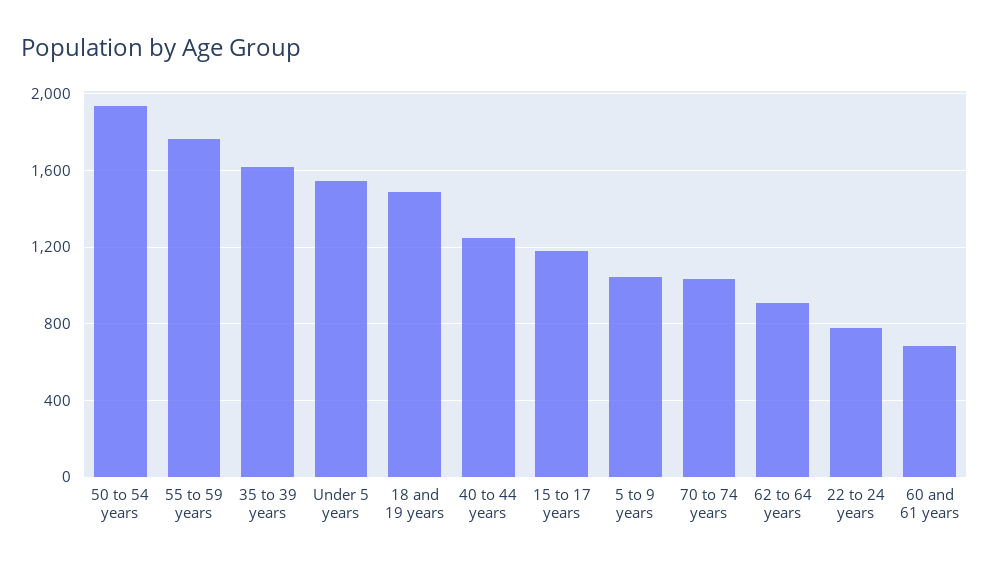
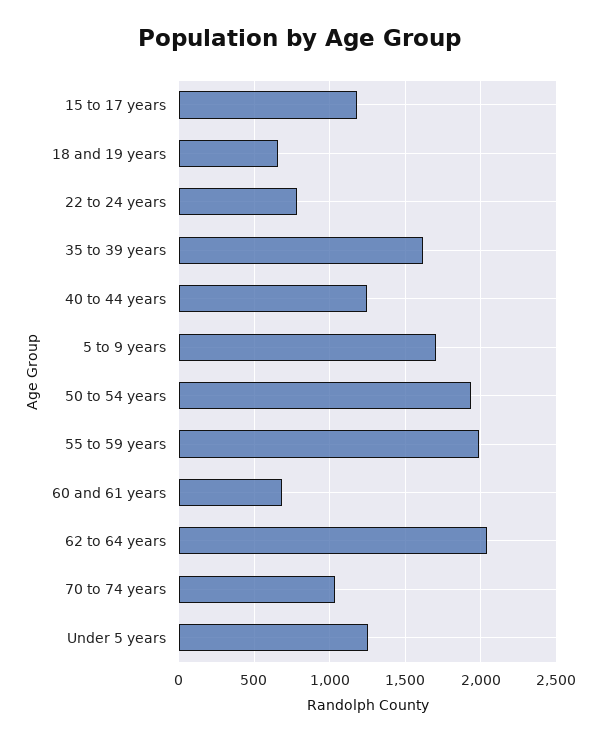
55 to 59 years: 1750 -> 2000
Under 5 years: 1550 -> 1250
18 and 19 years: 1500 -> 650
5 to 9 years: 1050 -> 1700
62 to 64 years: 900 -> 2050

